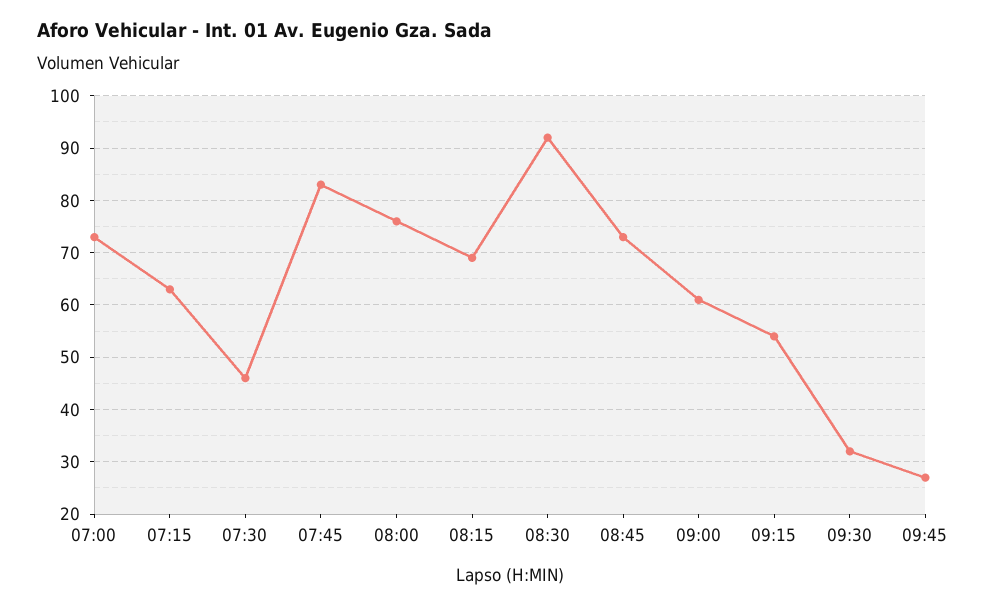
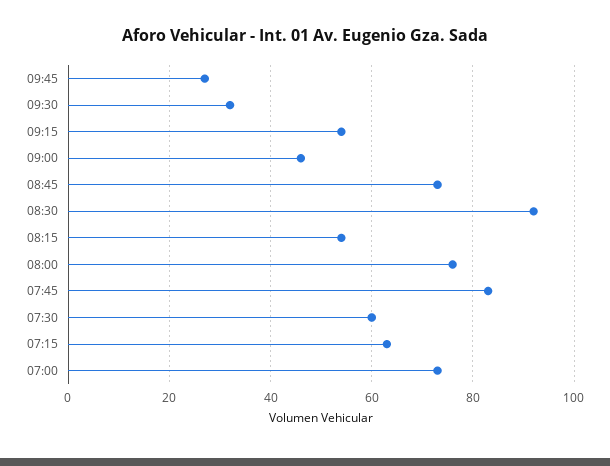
07:30: 45 -> 60
08:15: 70 -> 55
09:00: 60 -> 45

